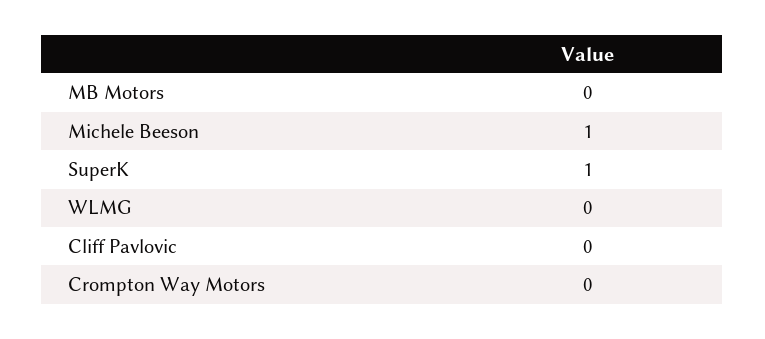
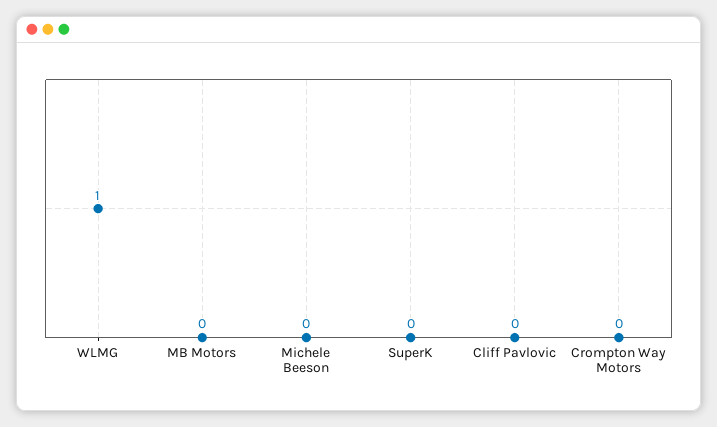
Michele Beeson: 1 -> 0
SuperK: 1 -> 0
WLMG: 0 -> 1

